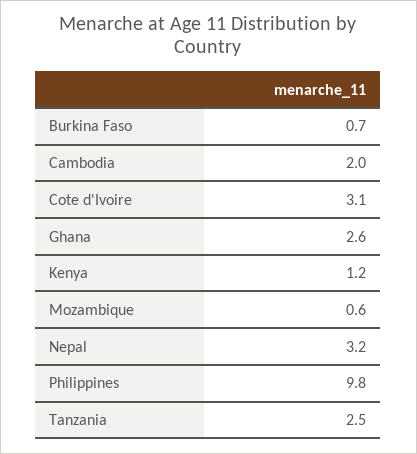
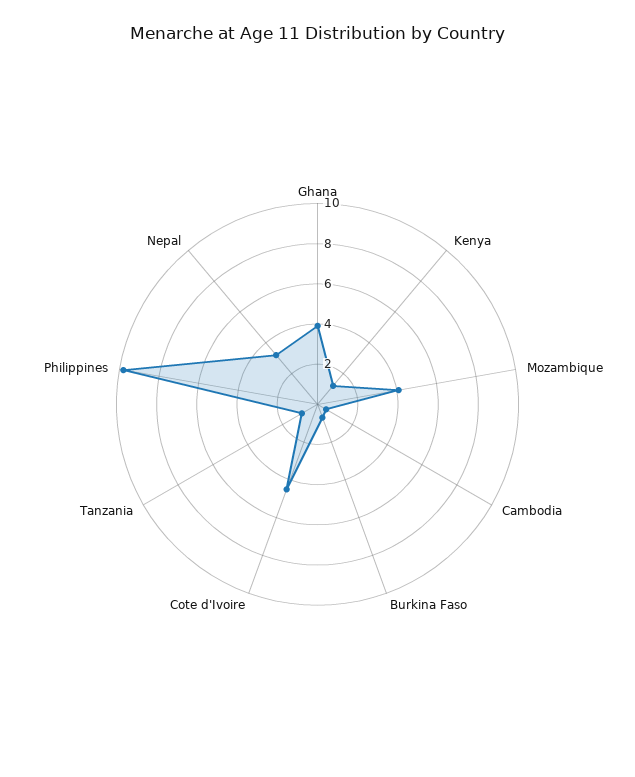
Cambodia: 2 -> 0.5
Cote d'Ivoire: 3.1 -> 4.5
Ghana: 2.6 -> 4
Mozambique: 0.6 -> 4
Tanzania: 2.5 -> 1

